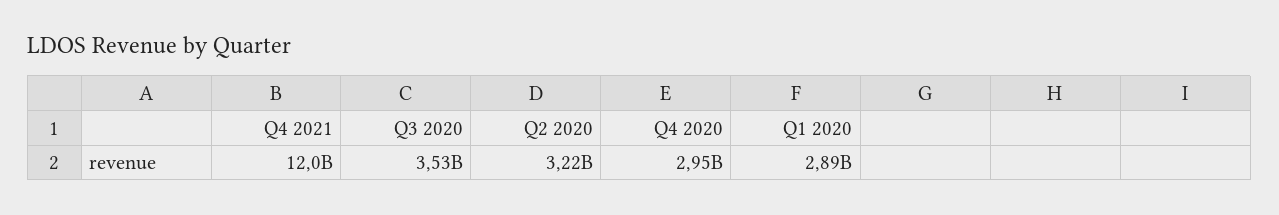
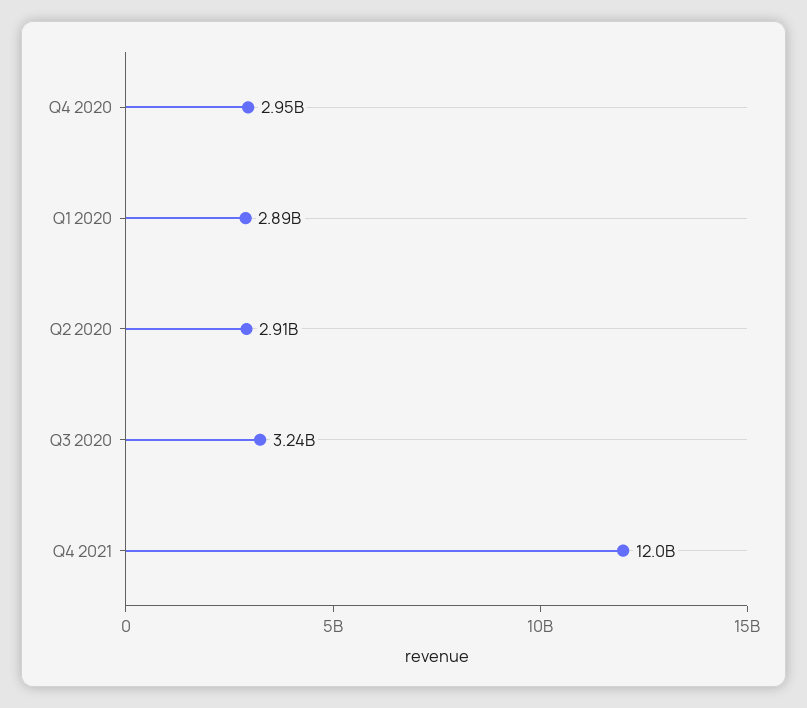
Q3 2020: 3530000000 -> 3240000000
Q2 2020: 3220000000 -> 2910000000

